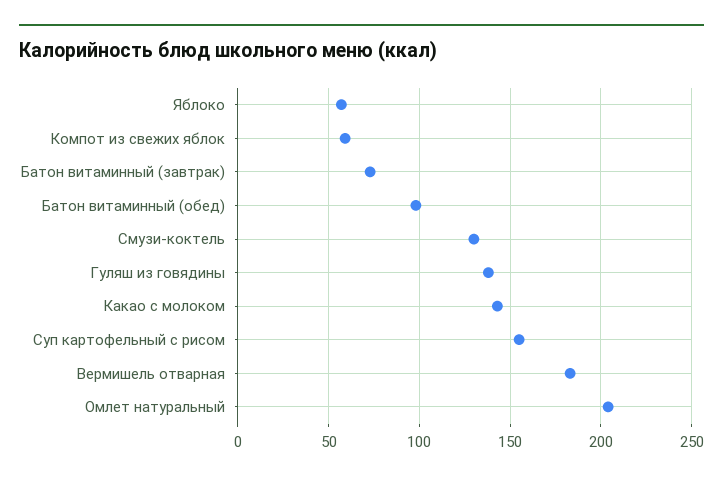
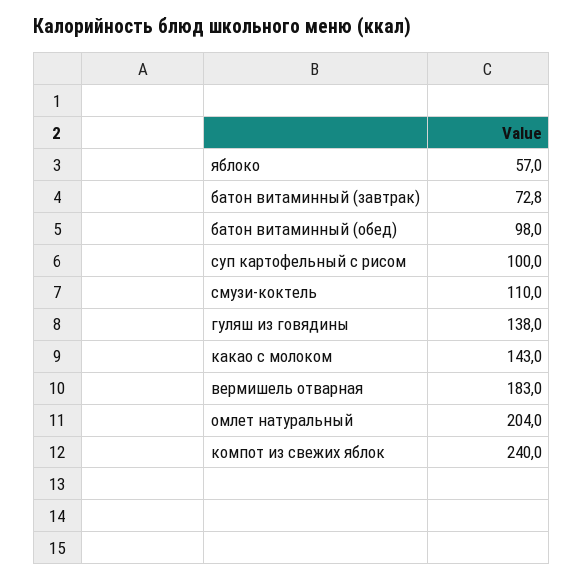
Компот из свежих яблок: 60 -> 240
Смузи-коктель: 130 -> 110
Суп картофельный с рисом: 155 -> 100

